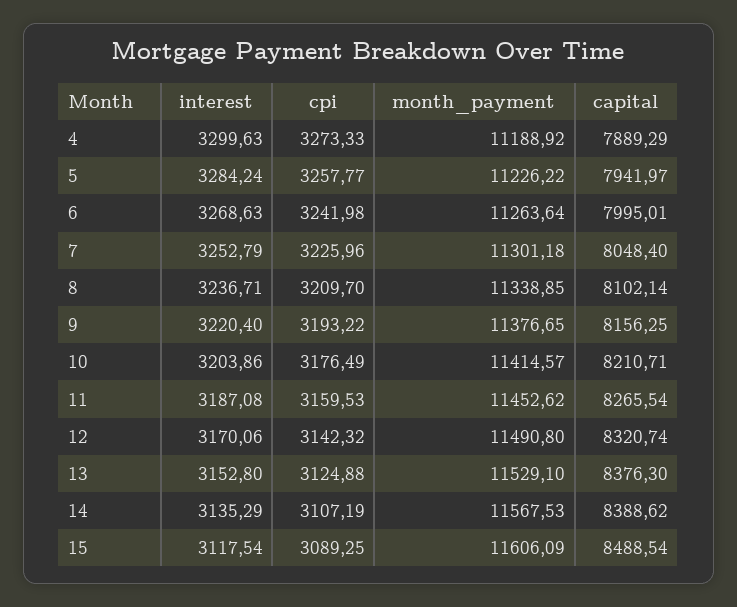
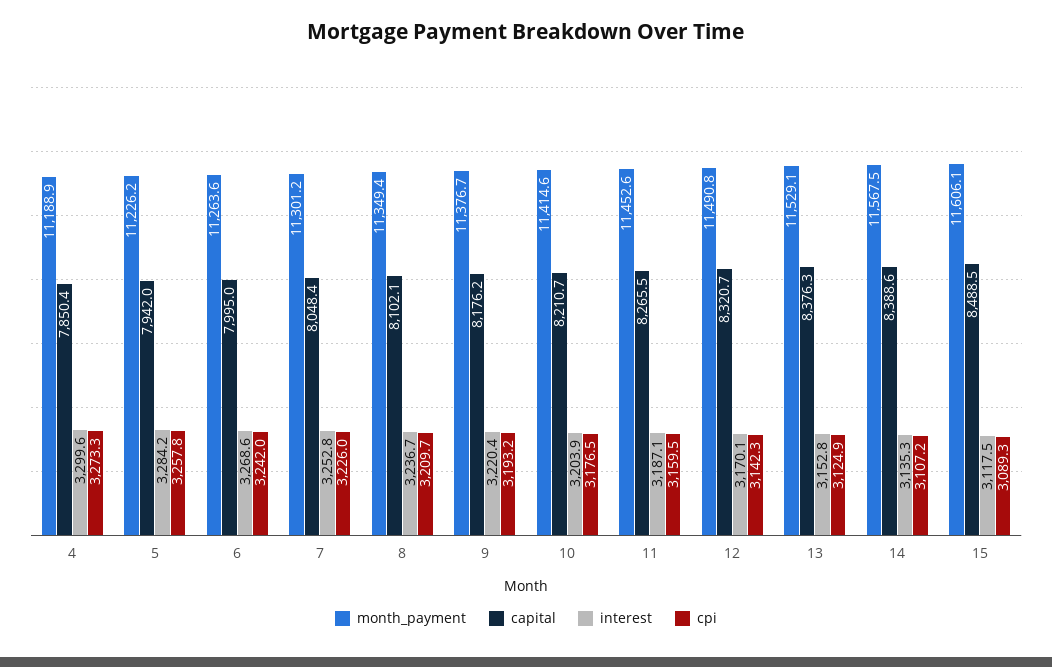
capital, 4: 7889.29 -> 7850.4
month_payment, 8: 11338.85 -> 11349.4
capital, 9: 8156.25 -> 8176.2

